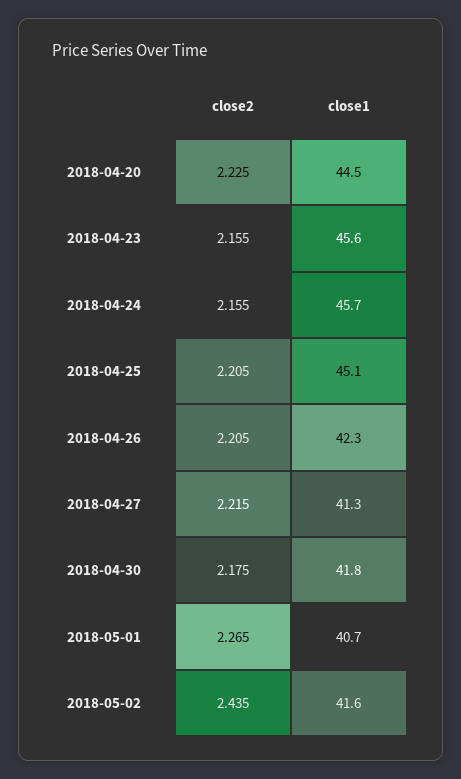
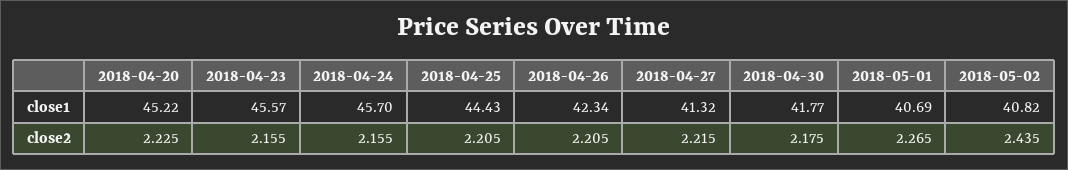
close1, 2018-04-20: 44.5 -> 45.22
close1, 2018-04-25: 45.1 -> 44.43
close1, 2018-05-02: 41.6 -> 40.82

